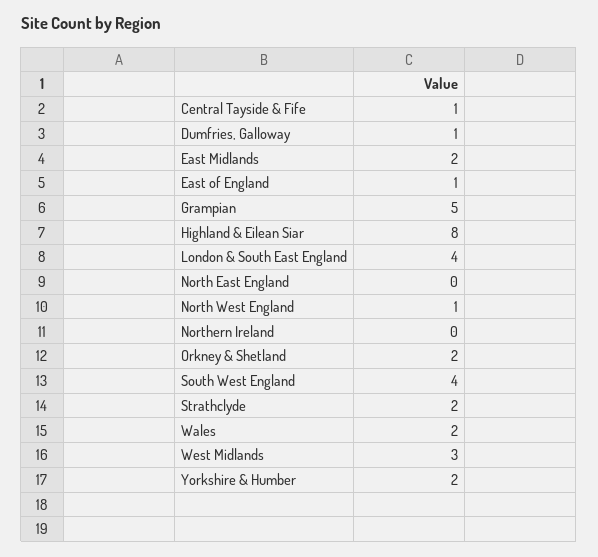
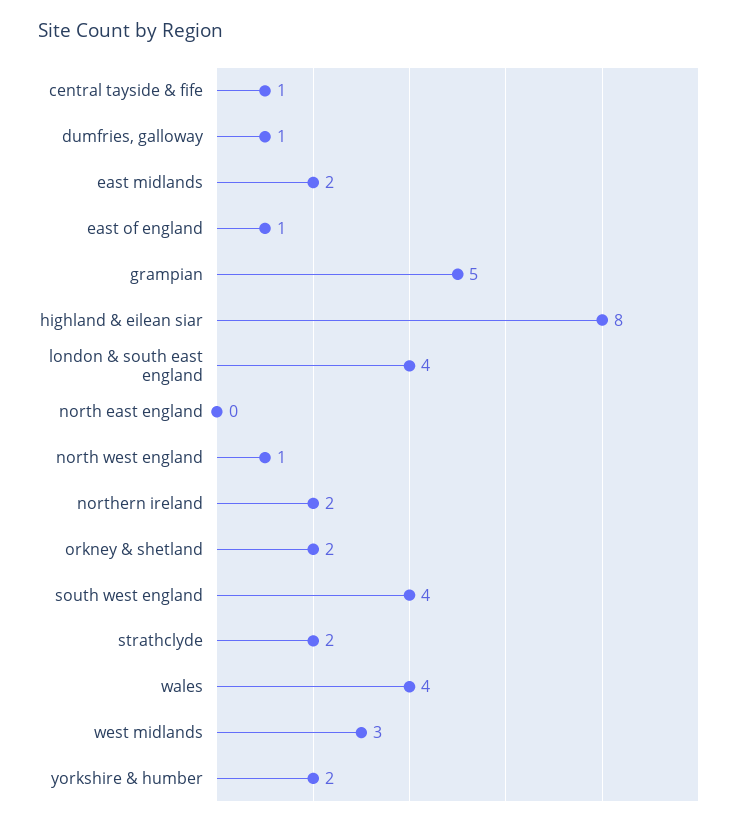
Northern Ireland: 0 -> 2
Wales: 2 -> 4

